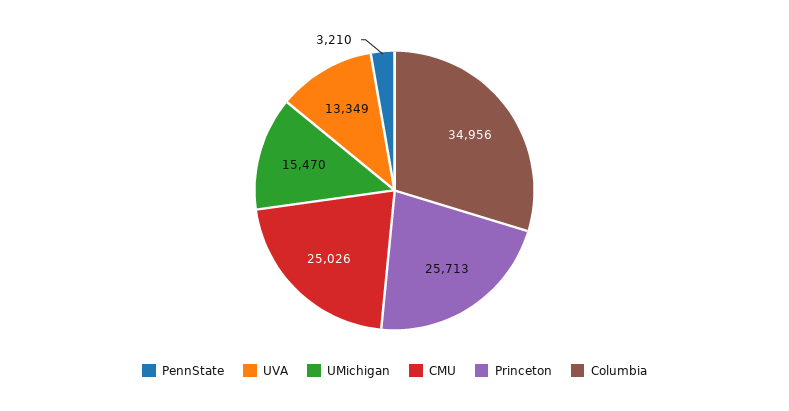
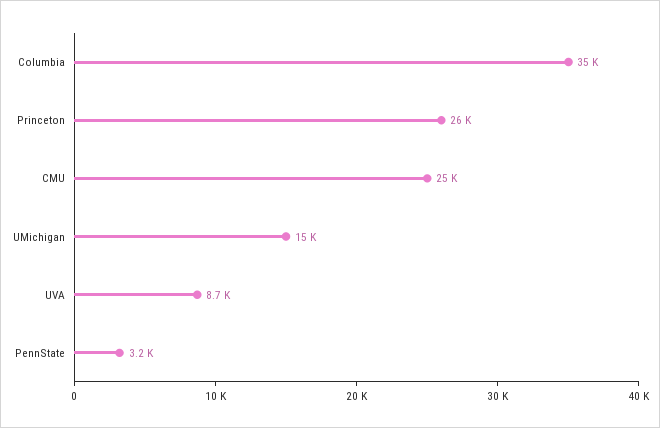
UVA: 13349 -> 8700

